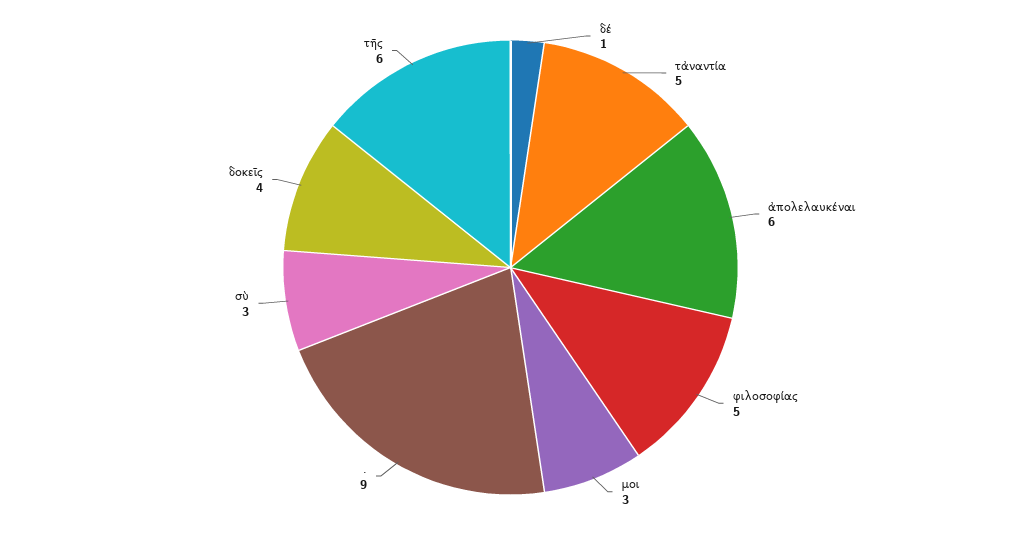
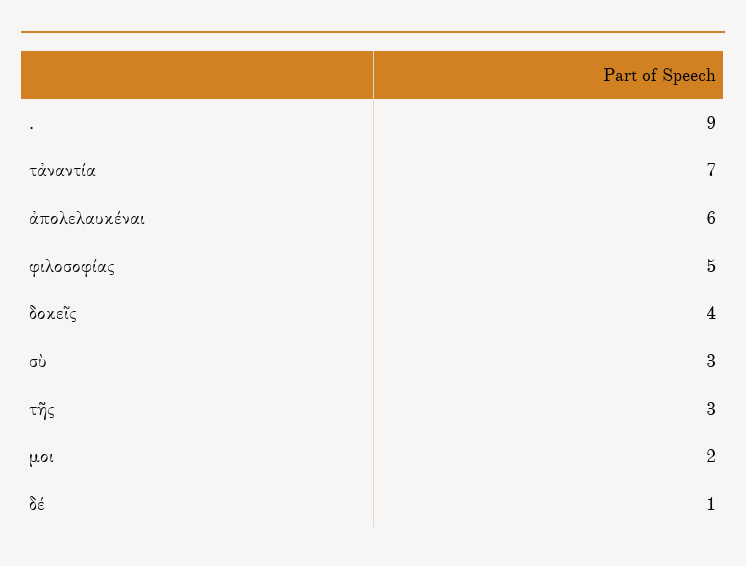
τἀναντία: 5 -> 7
μοι: 3 -> 2
τῆς: 6 -> 3

